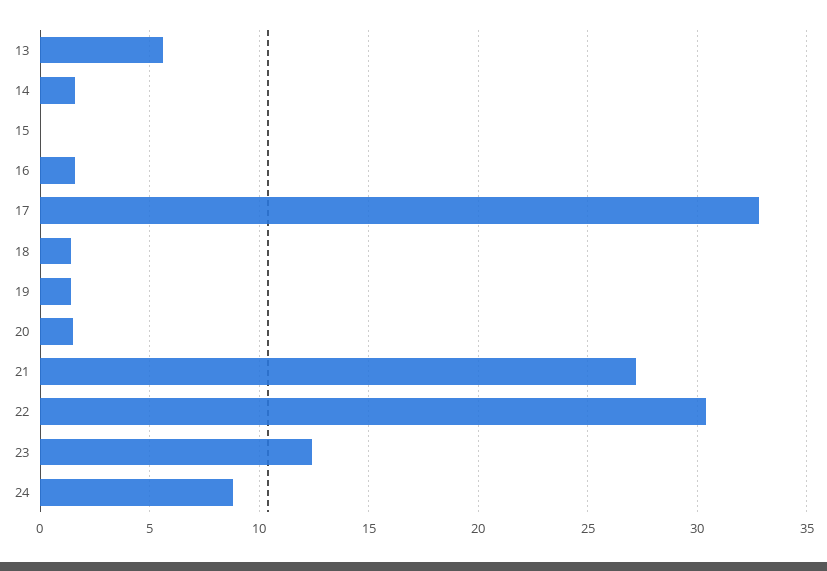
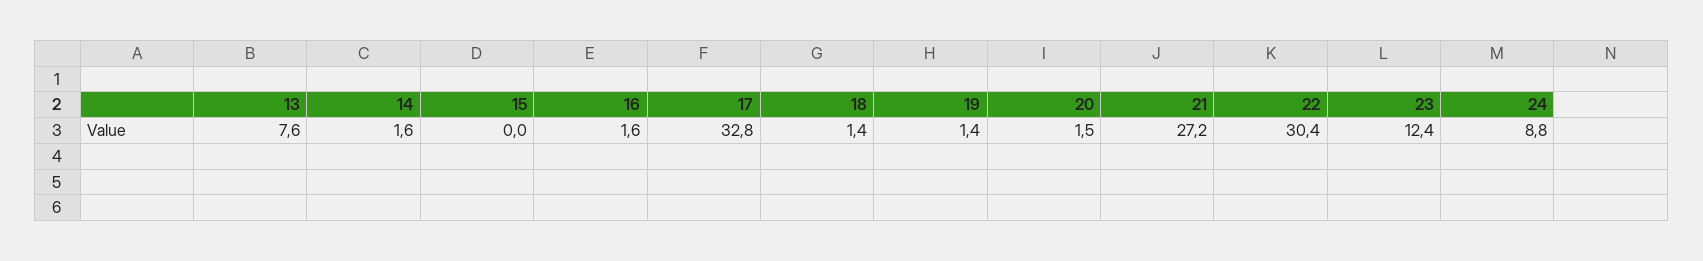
13: 5.5 -> 7.6

